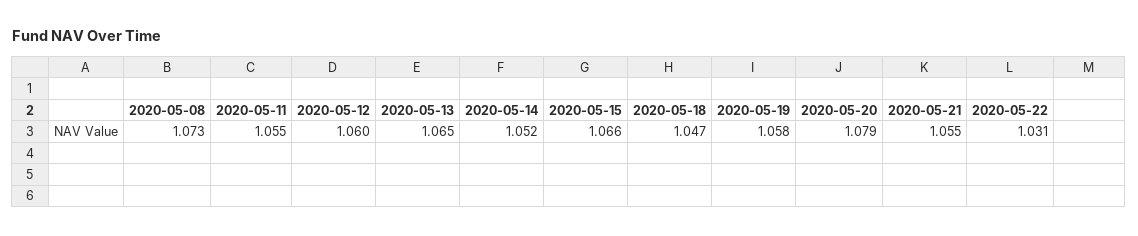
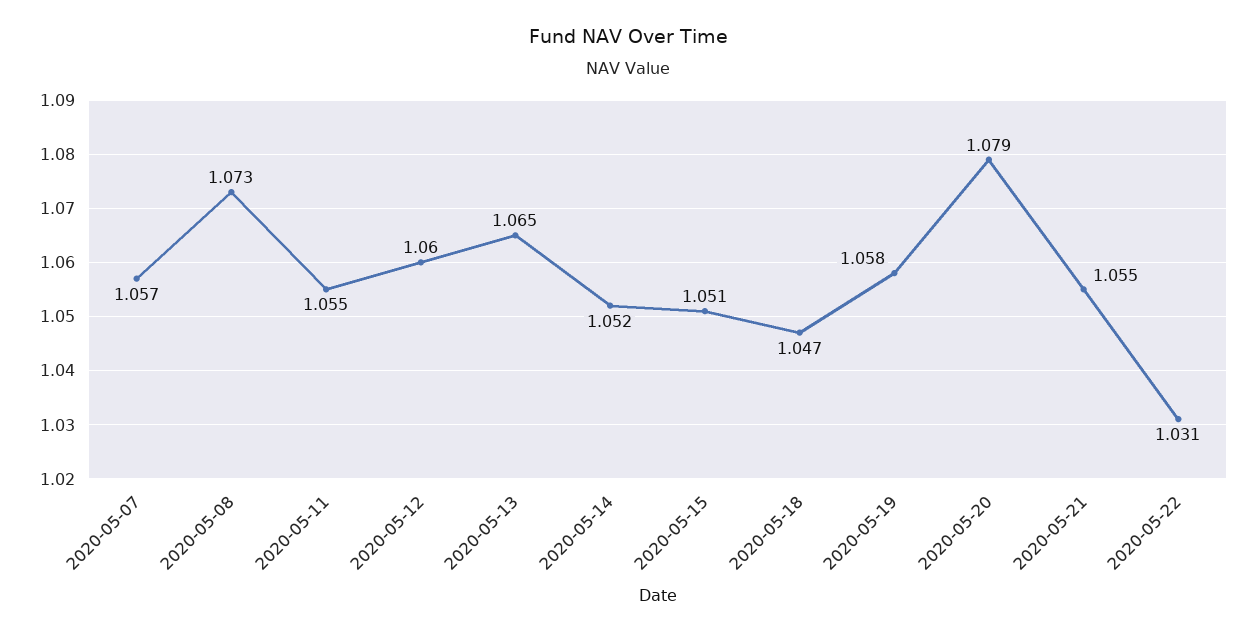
2020-05-15: 1.066 -> 1.051
2020-05-07: none -> 1.057

